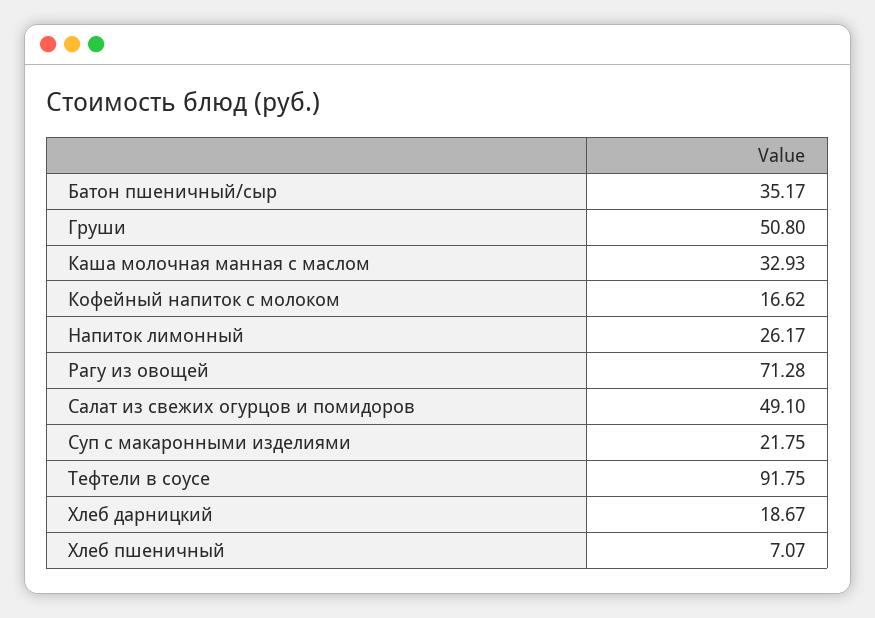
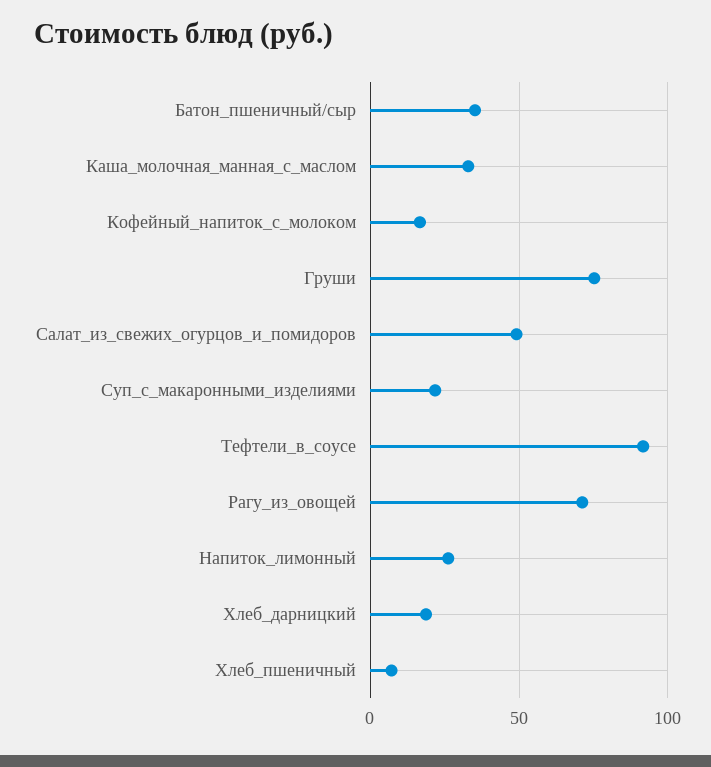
Груши: 50.8 -> 75

